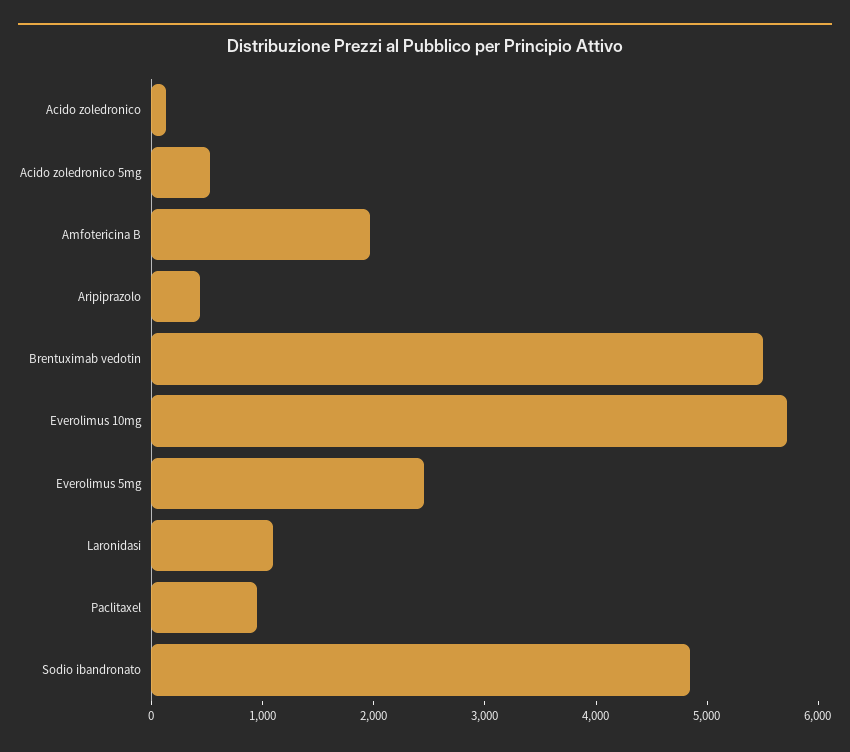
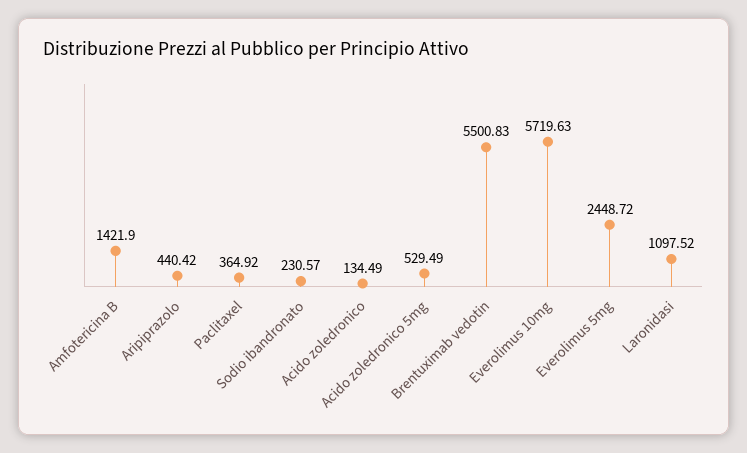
Amfotericina B: 2000 -> 1421.9
Paclitaxel: 1000 -> 364.92
Sodio ibandronato: 4800 -> 230.57

